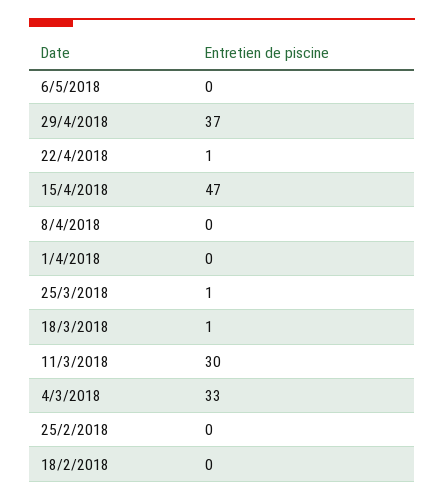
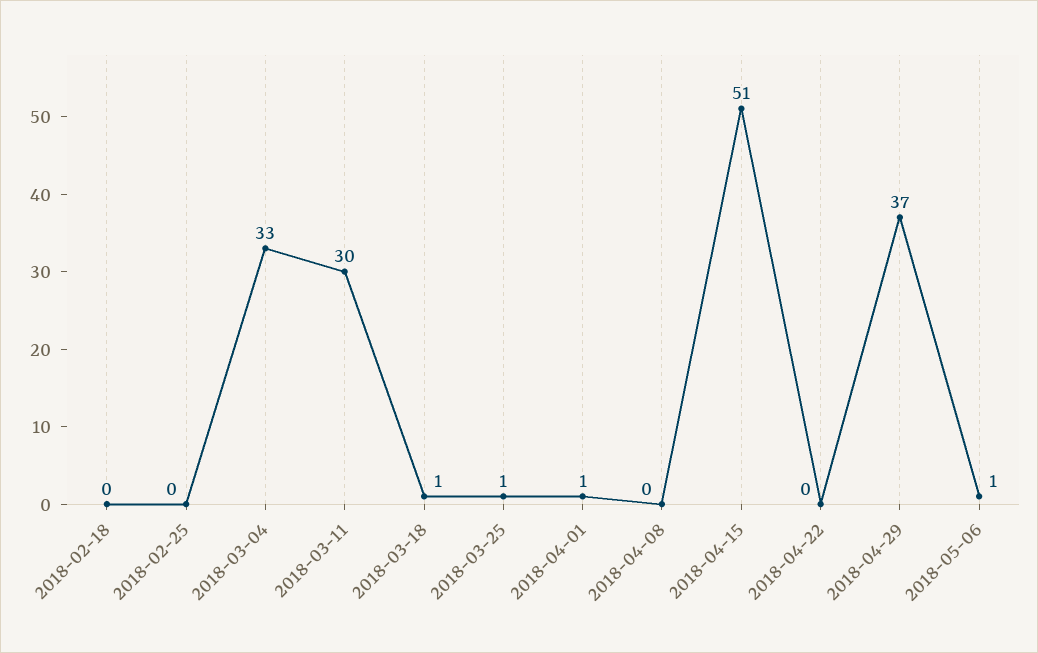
6/5/2018: 0 -> 1
22/4/2018: 1 -> 0
15/4/2018: 47 -> 51
1/4/2018: 0 -> 1

